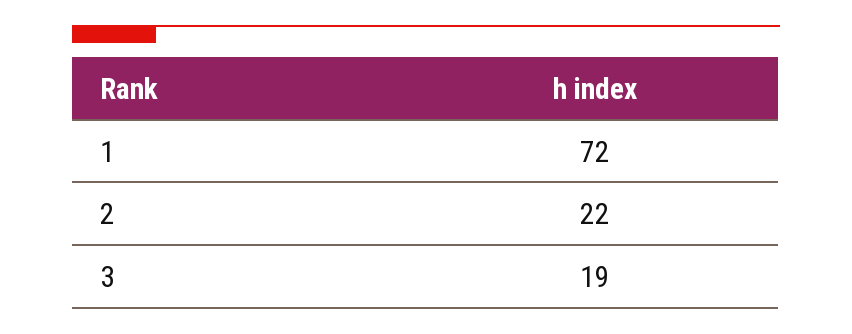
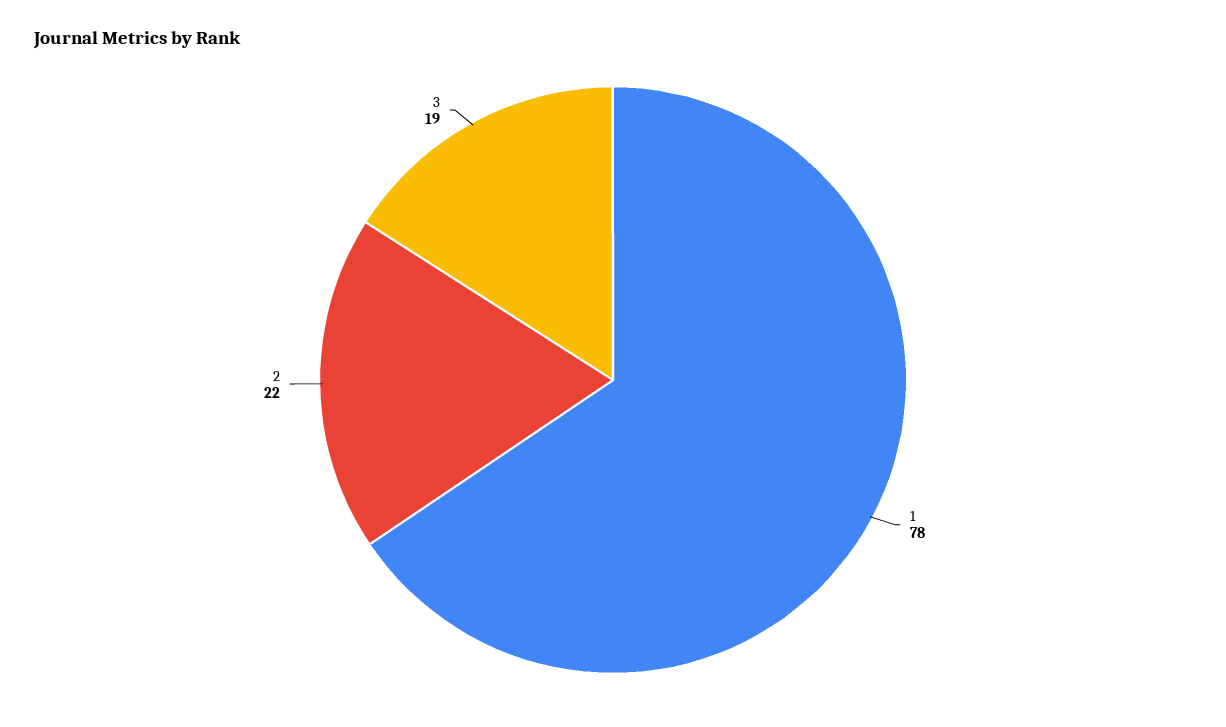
1: 72 -> 78

